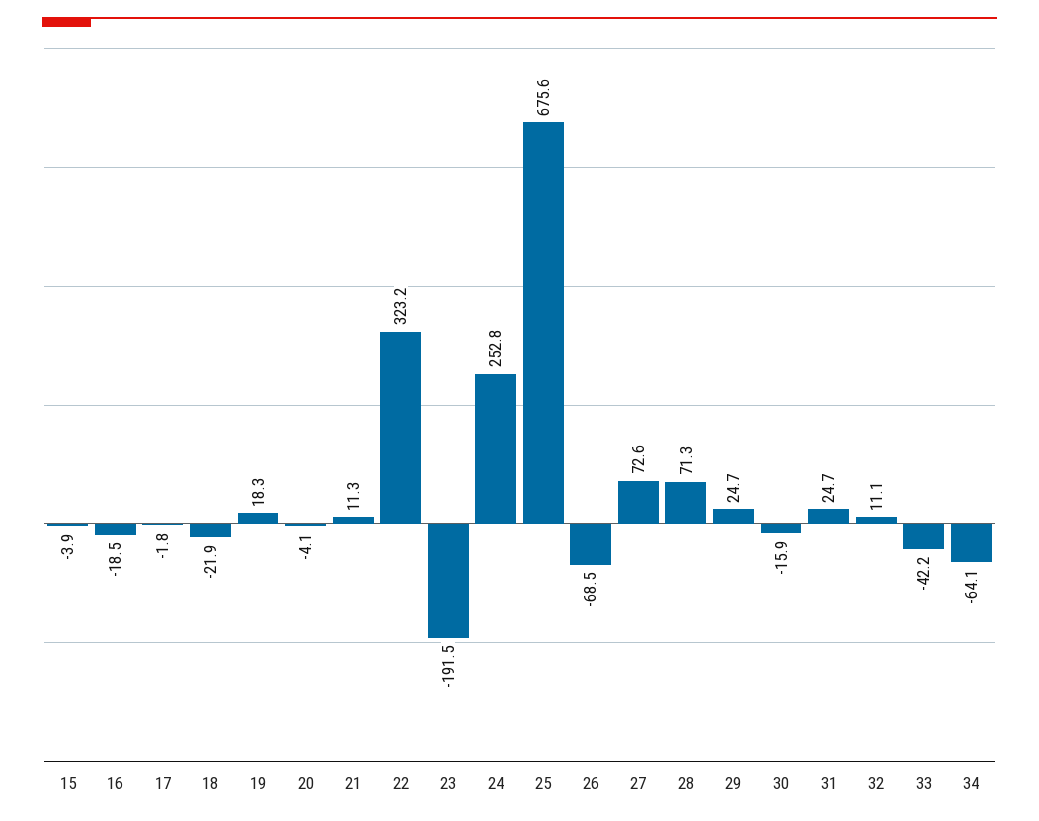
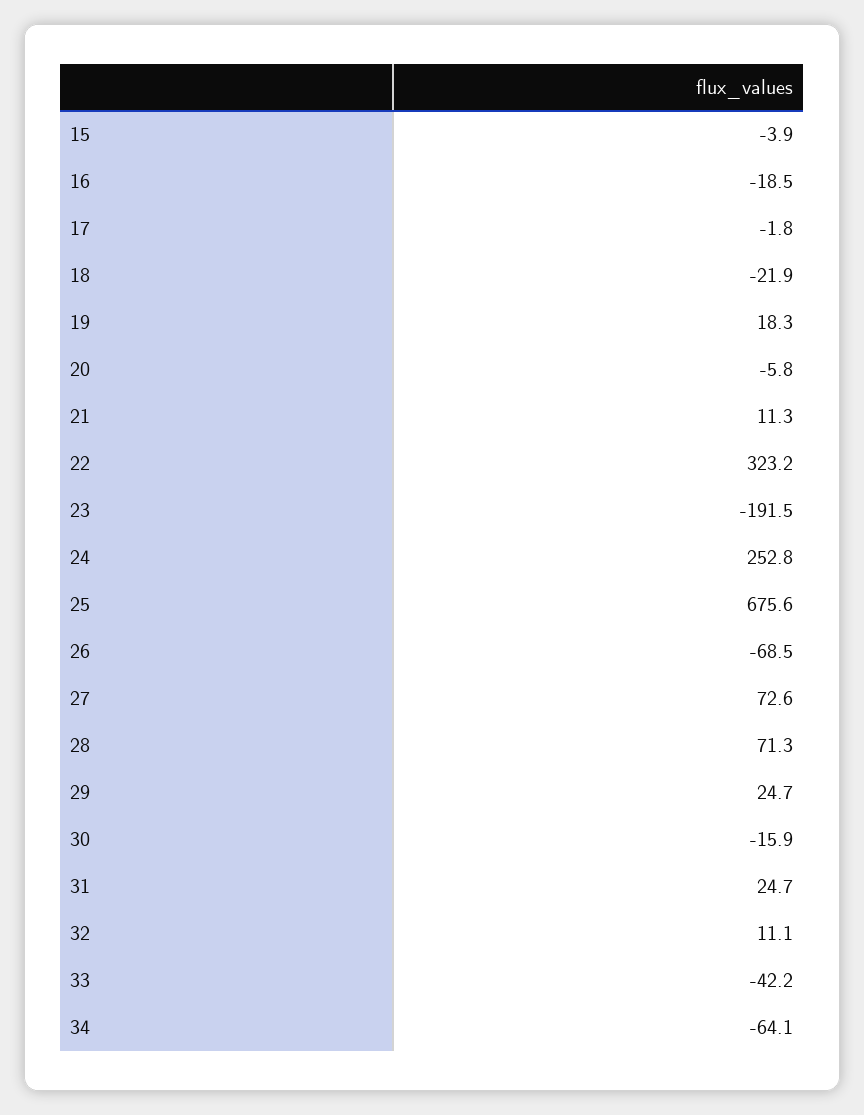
20: -4.1 -> -5.8

